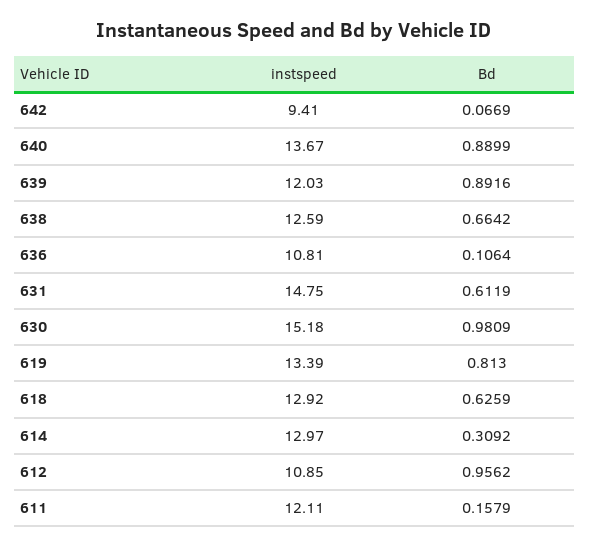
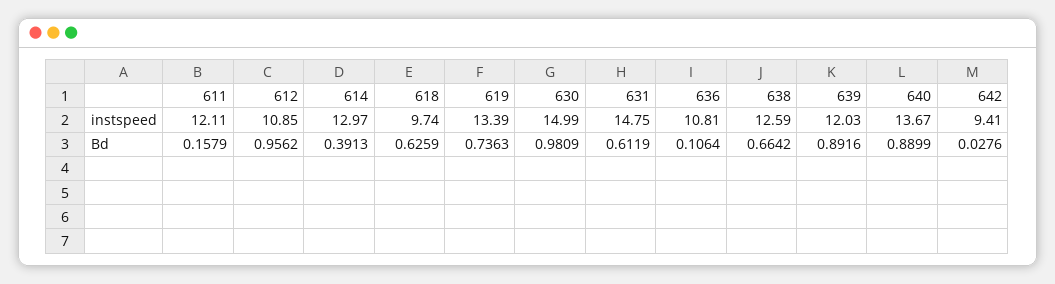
Bd, 642: 0.0669 -> 0.0276
instspeed, 630: 15.18 -> 14.99
Bd, 619: 0.813 -> 0.7363
instspeed, 618: 12.92 -> 9.74
Bd, 614: 0.3092 -> 0.3913

